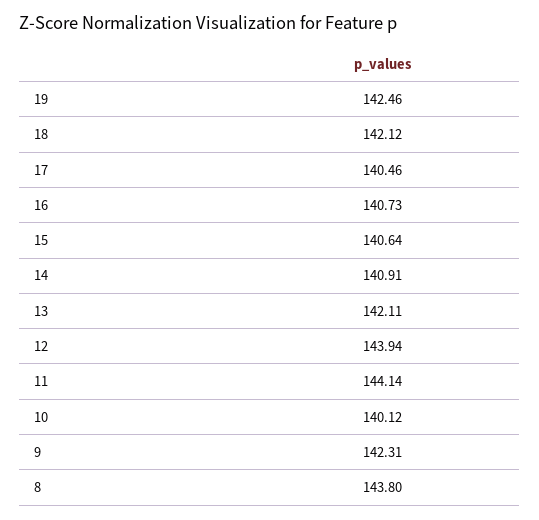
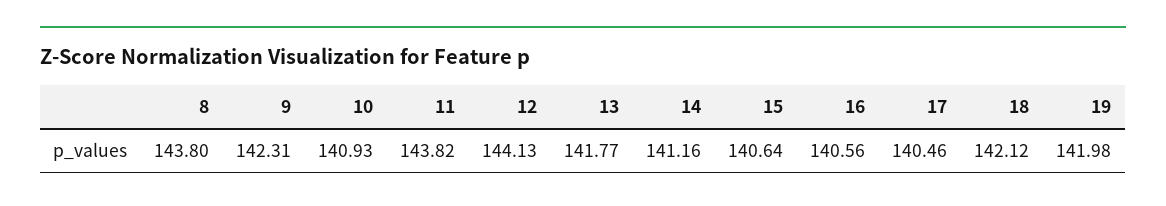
19: 142.46 -> 141.98
16: 140.73 -> 140.56
14: 140.91 -> 141.16
13: 142.11 -> 141.77
12: 143.94 -> 144.13
11: 144.14 -> 143.82
10: 140.12 -> 140.93

